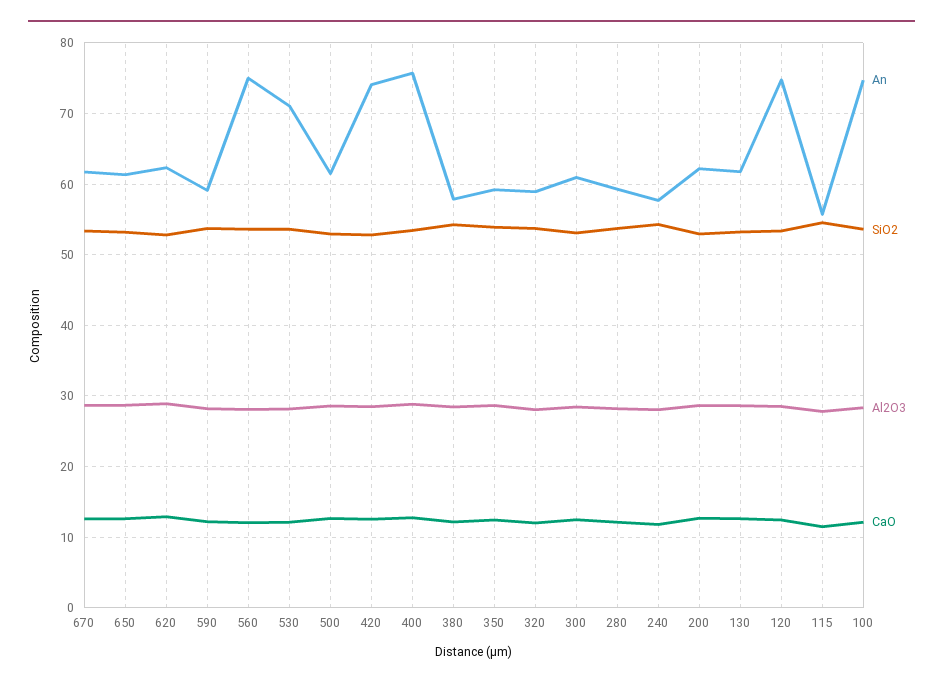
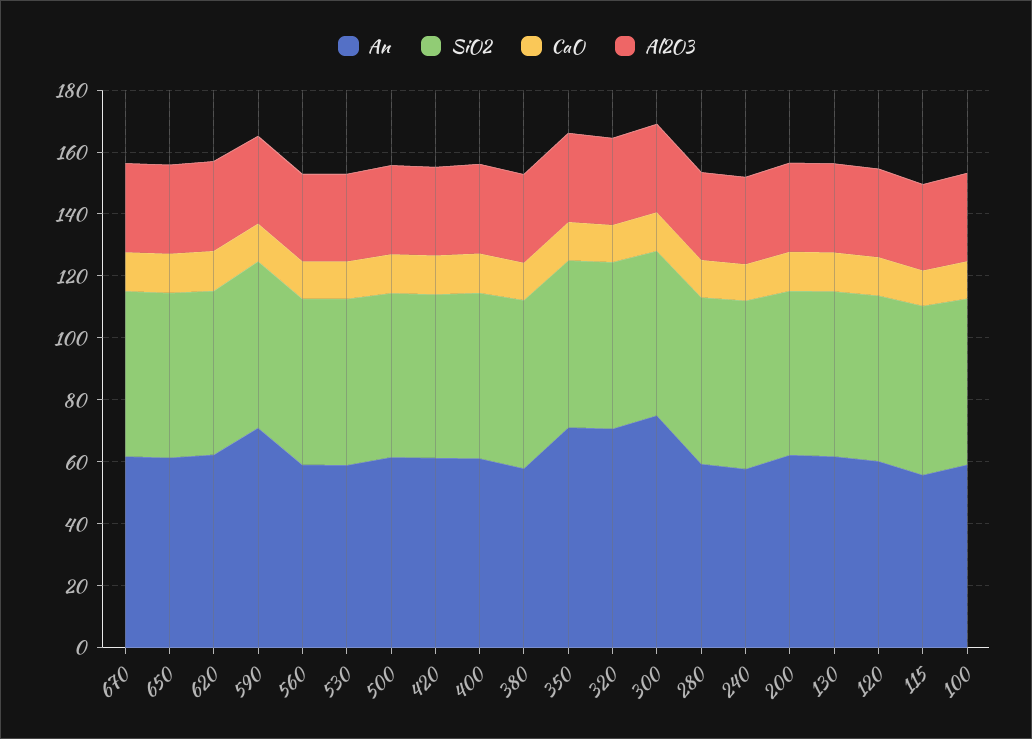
An, 590: 59 -> 70
An, 560: 75 -> 60
An, 530: 71 -> 60
An, 420: 74 -> 60
An, 400: 76 -> 60
An, 350: 59 -> 70
An, 320: 59 -> 70
An, 300: 61 -> 75
An, 120: 75 -> 60
An, 100: 75 -> 60

